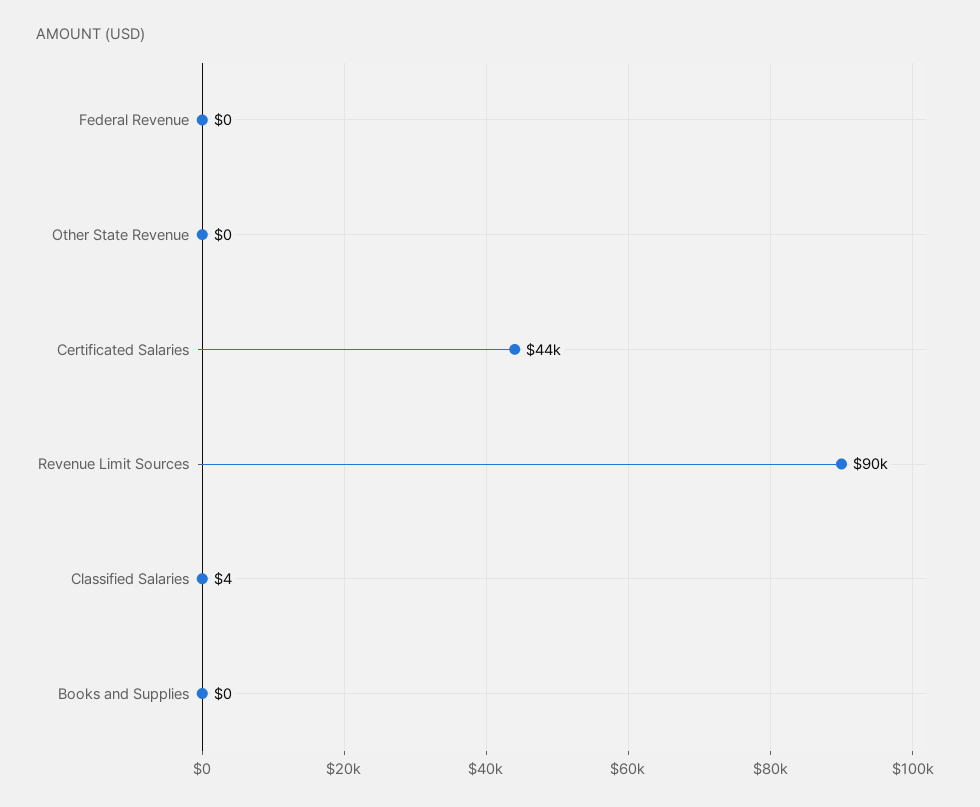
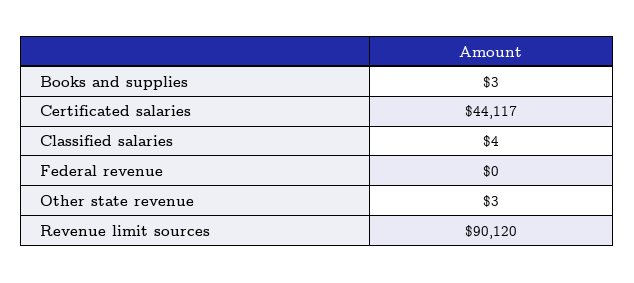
Other State Revenue: 0 -> 3
Books and Supplies: 0 -> 3

